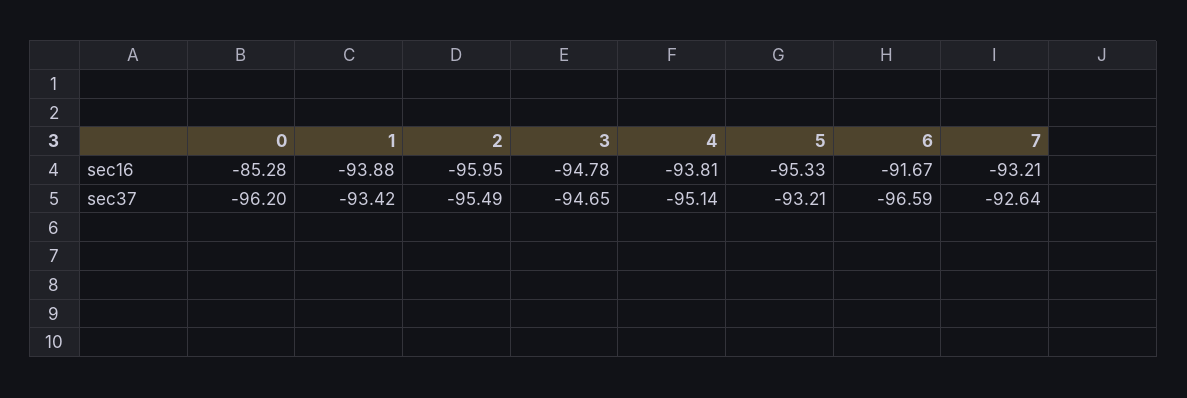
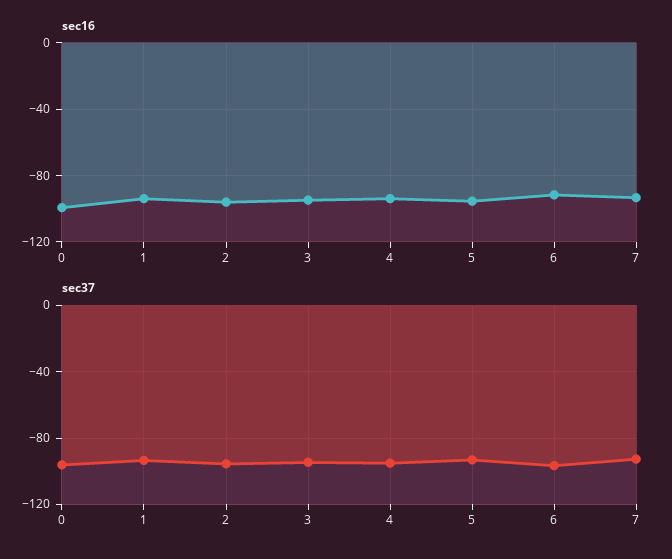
sec16, 0: -85.28 -> -100

